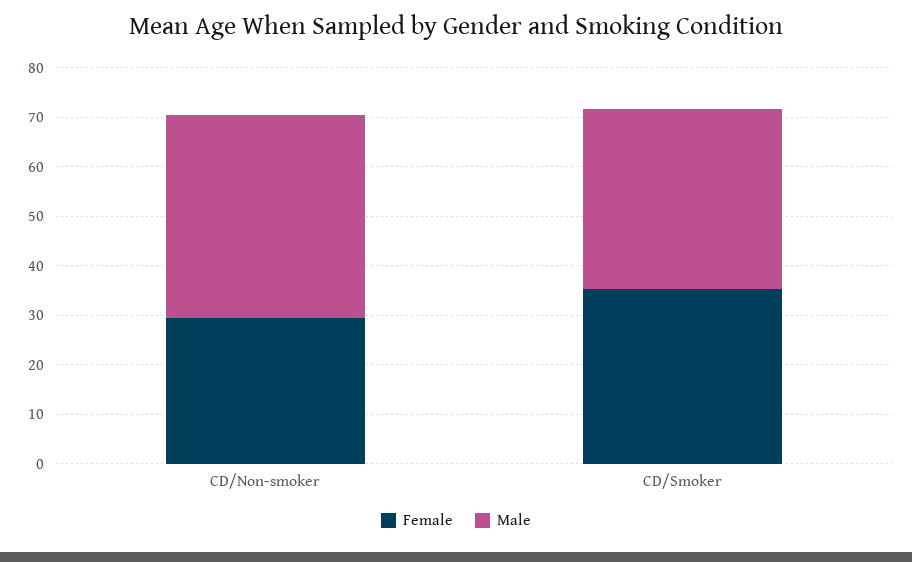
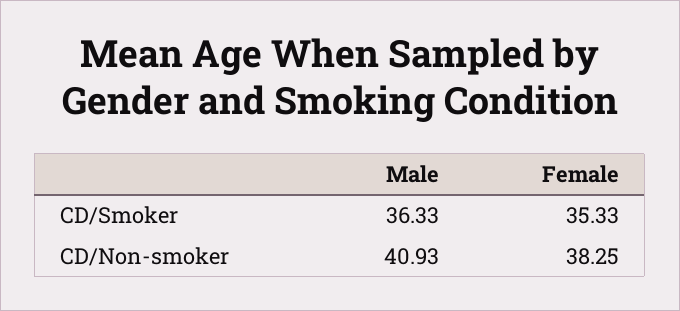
Female, CD/Non-smoker: 30 -> 38.25

